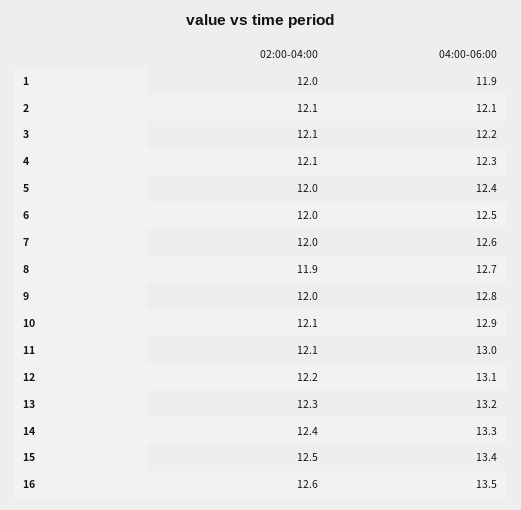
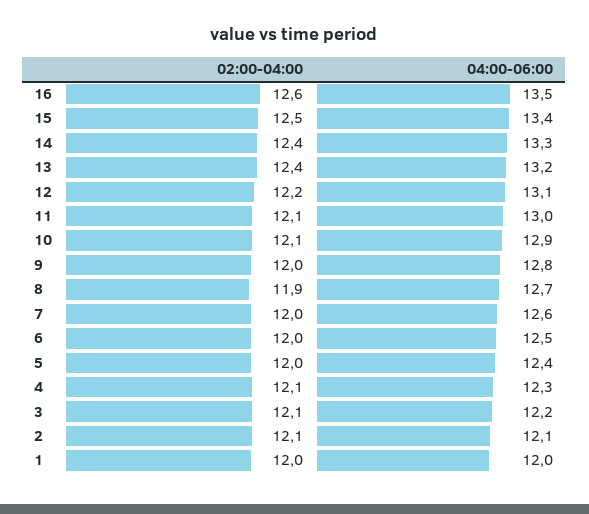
04:00-06:00, 1: 11.9 -> 12
02:00-04:00, 13: 12.3 -> 12.4

